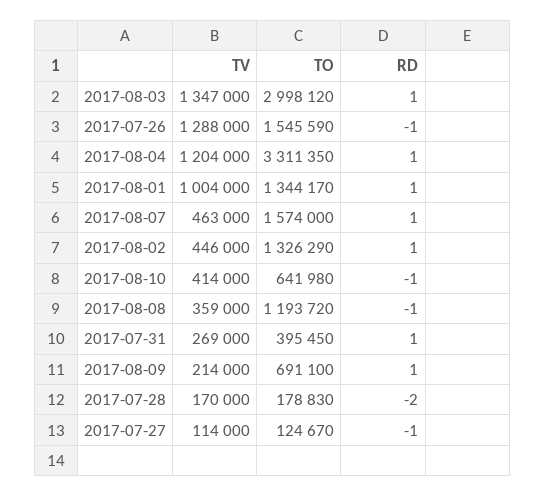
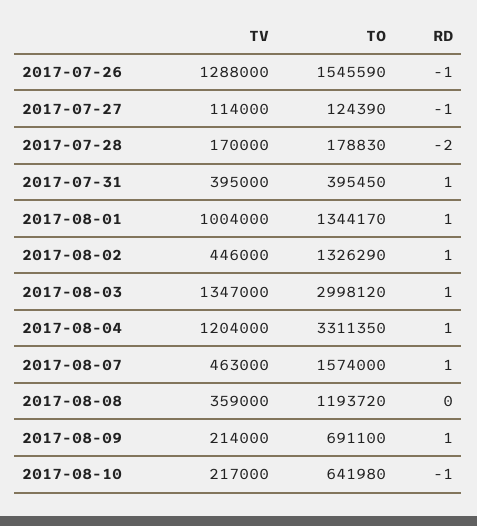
TV, 2017-08-10: 414000 -> 217000
RD, 2017-08-08: -1 -> 0
TV, 2017-07-31: 269000 -> 395000
TO, 2017-07-27: 124670 -> 124390

